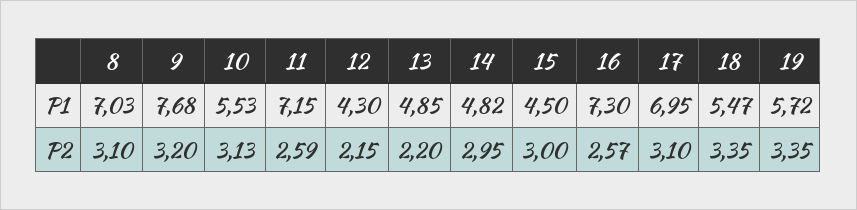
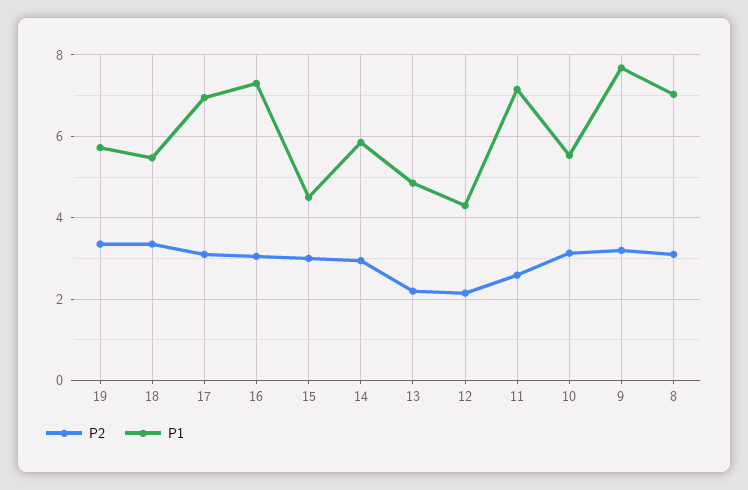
P1, 14: 4.82 -> 5.8
P2, 16: 2.57 -> 3

